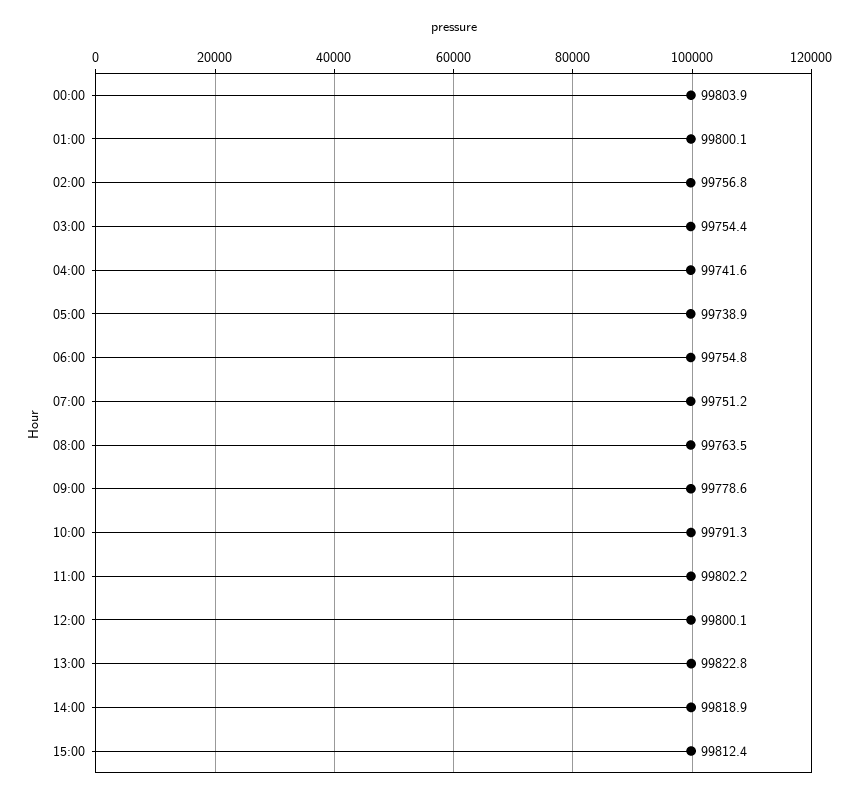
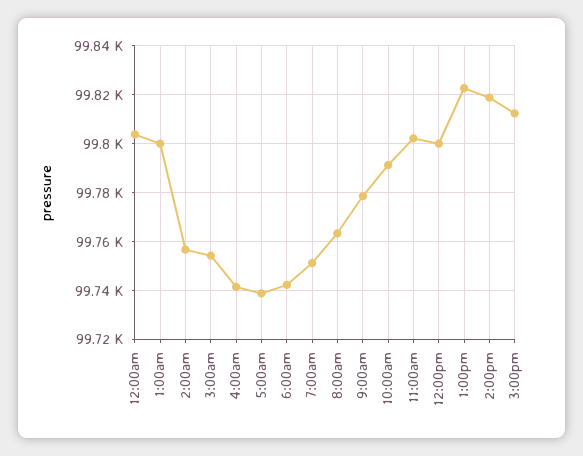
06:00: 99754.8 -> 99742.5

